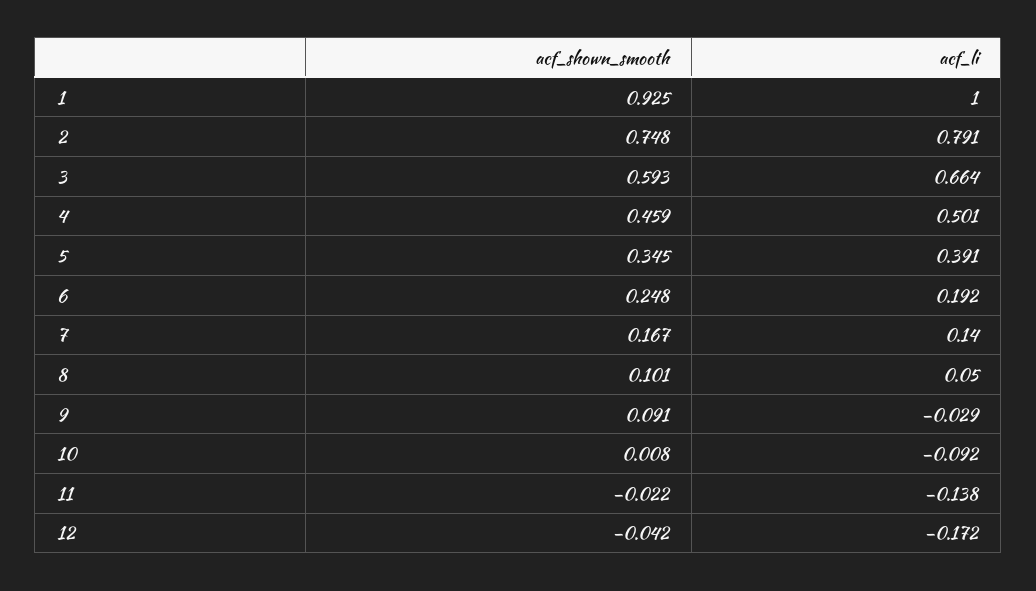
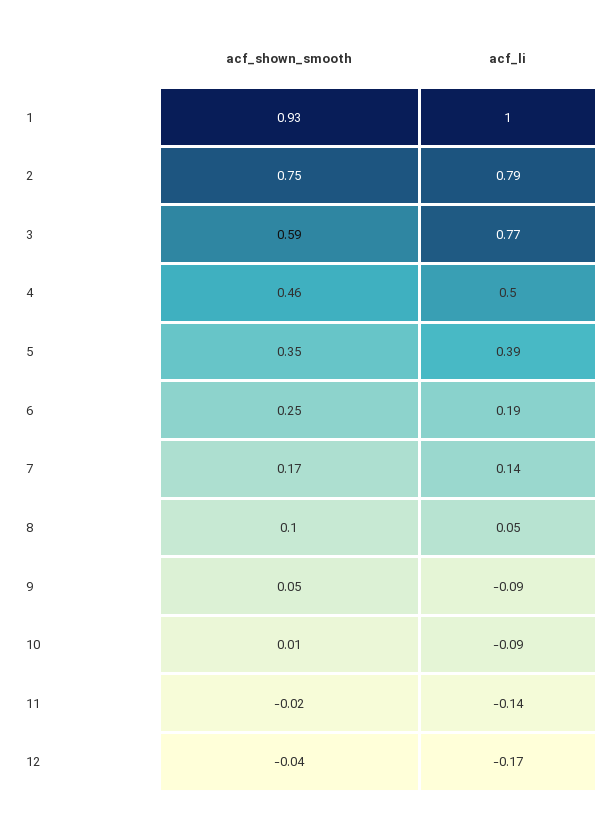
acf_li, 3: 0.664 -> 0.77
acf_shown_smooth, 9: 0.091 -> 0.05
acf_li, 9: -0.029 -> -0.09

